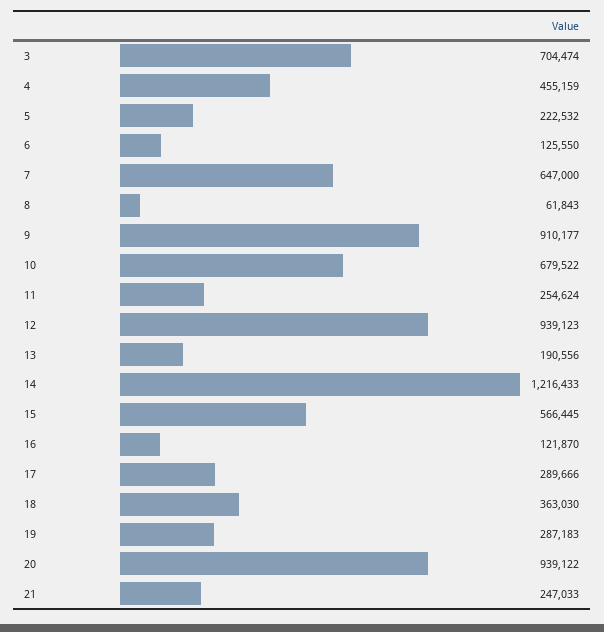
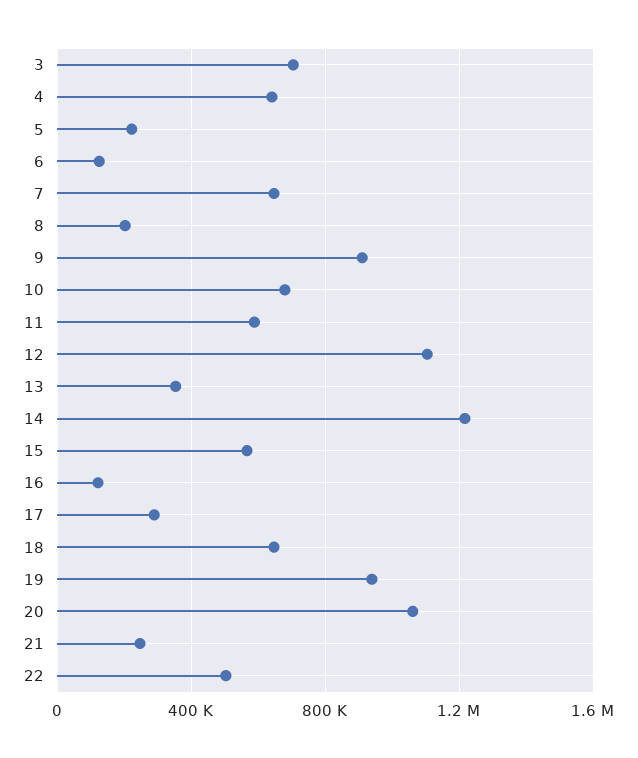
4: 455159 -> 650000
8: 61843 -> 200000
11: 254624 -> 600000
12: 939123 -> 1100000
13: 190556 -> 350000
18: 363030 -> 650000
19: 287183 -> 950000
20: 939122 -> 1050000
22: none -> 500000

